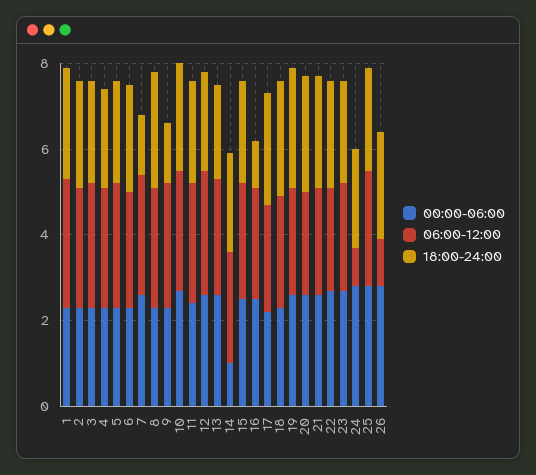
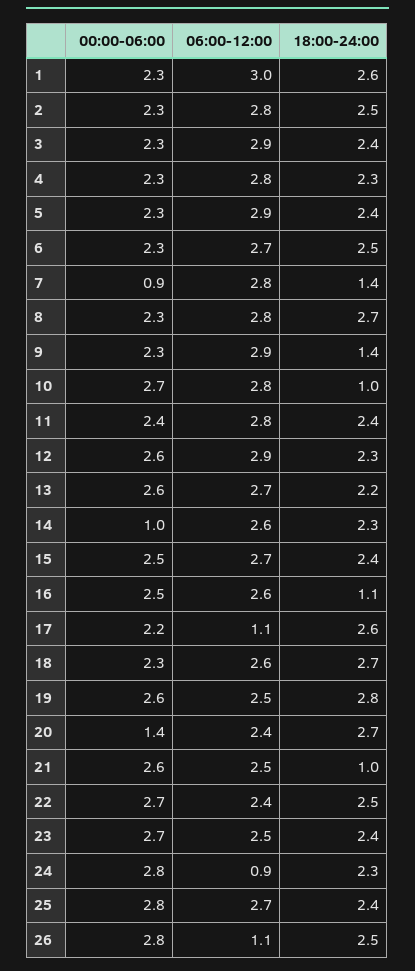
00:00-06:00, 7: 2.5 -> 0.9
18:00-24:00, 10: 2.5 -> 1
06:00-12:00, 17: 2.5 -> 1.1
00:00-06:00, 20: 2.5 -> 1.4
18:00-24:00, 21: 2.5 -> 1

